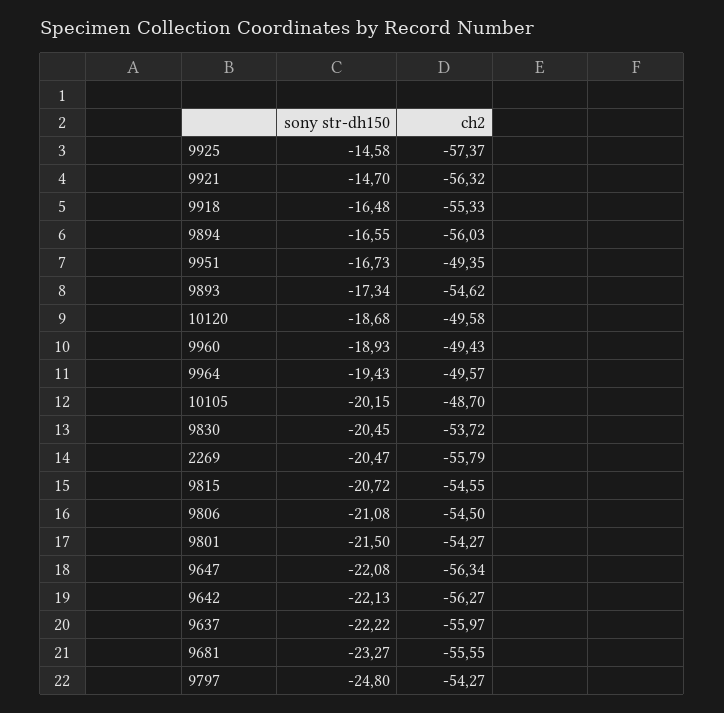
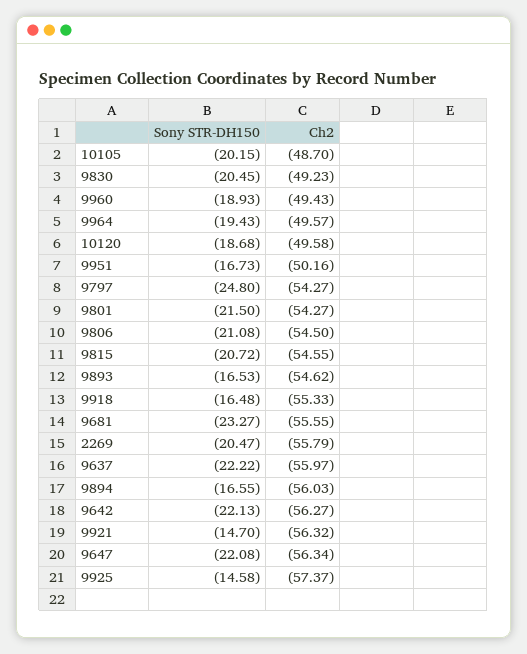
ch2, 9951: -49.35 -> -50.16
sony str-dh150, 9893: -17.34 -> -16.53
ch2, 9830: -53.72 -> -49.23

